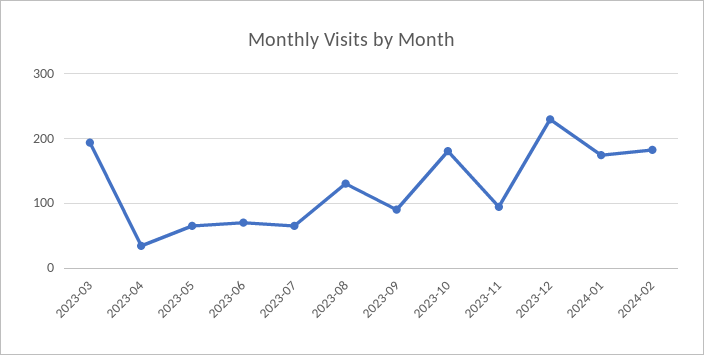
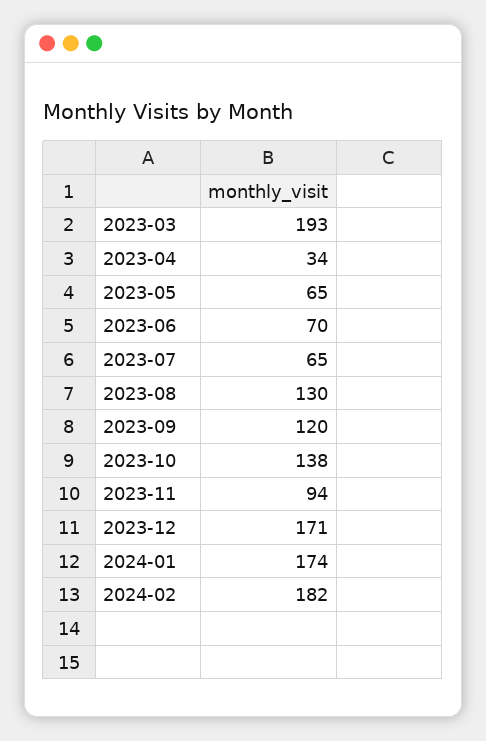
2023-09: 90 -> 120
2023-10: 180 -> 138
2023-12: 230 -> 171

